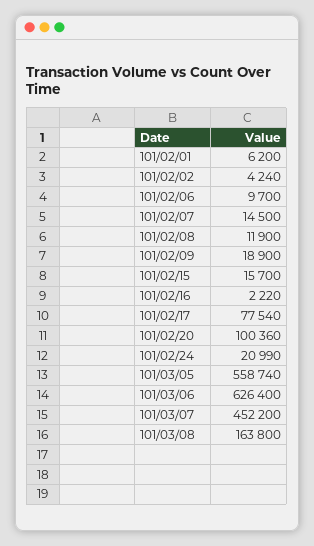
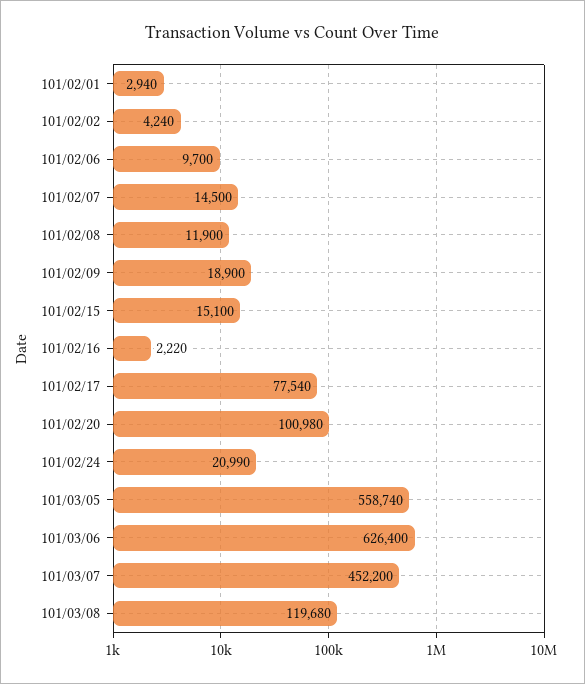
101/02/01: 6200 -> 2940
101/02/15: 15700 -> 15100
101/02/20: 100360 -> 100980
101/03/08: 163800 -> 119680

